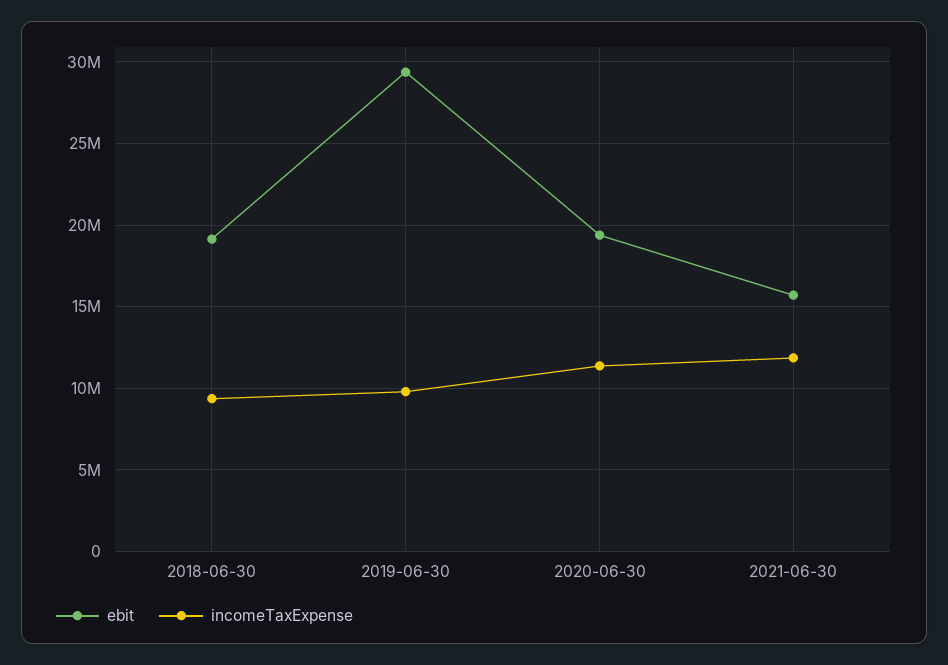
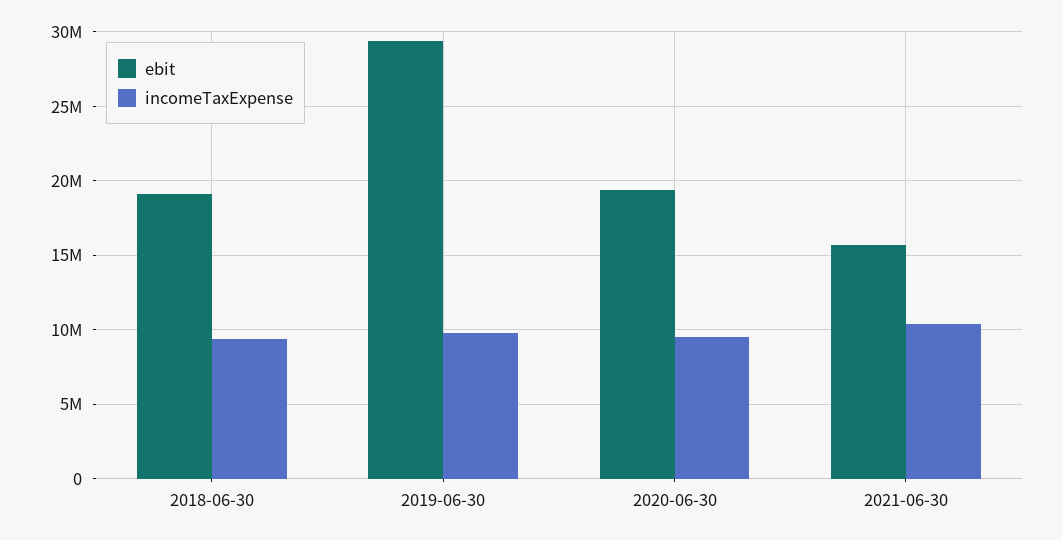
incomeTaxExpense, 2020-06-30: 11500000 -> 9500000
incomeTaxExpense, 2021-06-30: 12000000 -> 10500000

